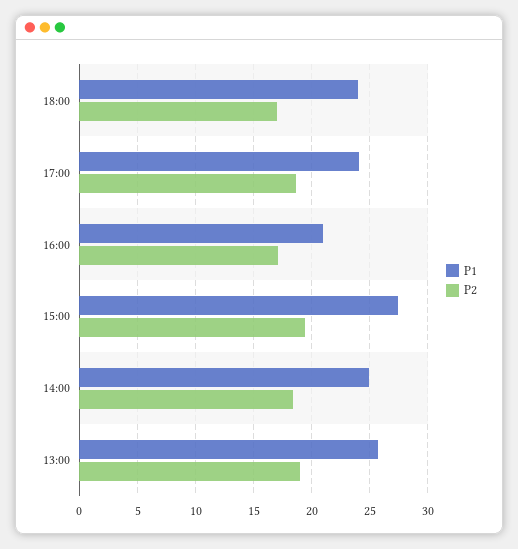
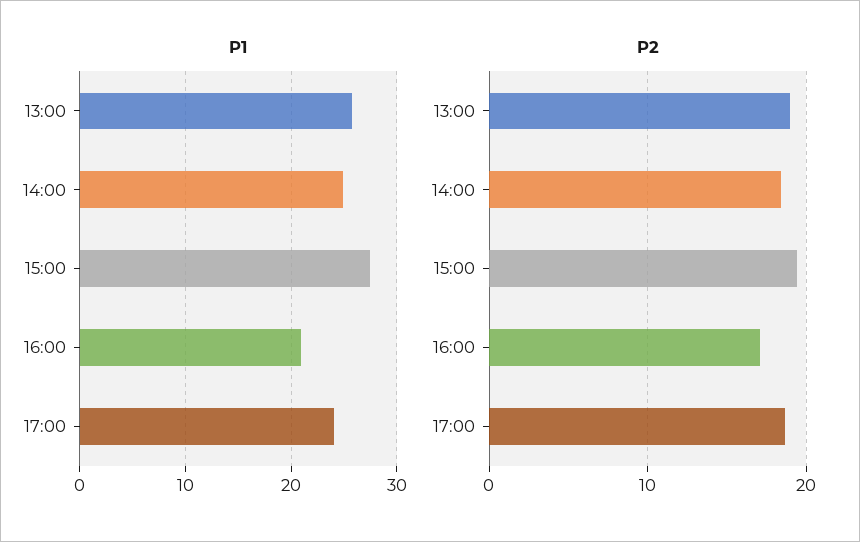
P1, 18:00: 24 -> none
P2, 18:00: 17 -> none

